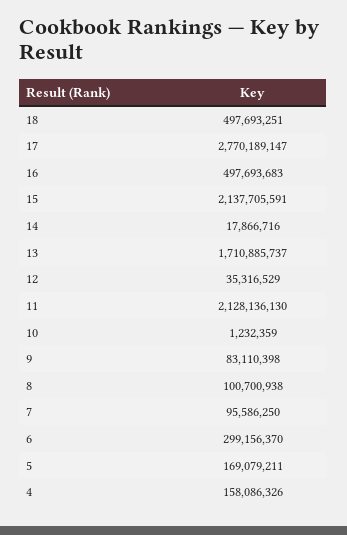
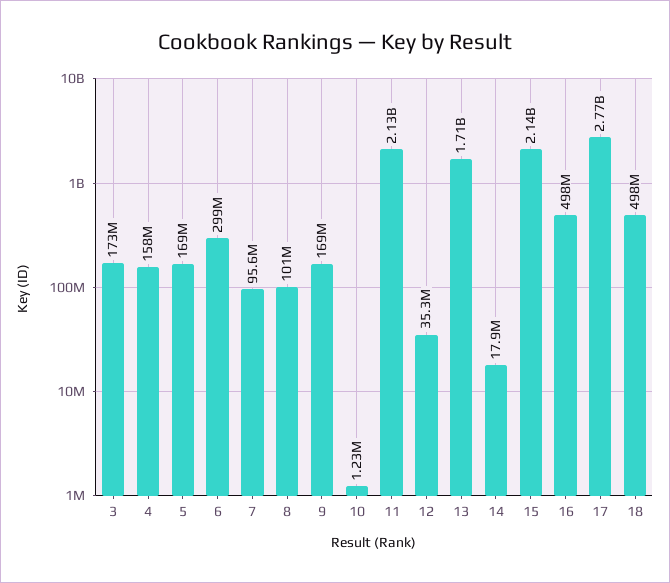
9: 83110398 -> 169000000
3: none -> 173000000

